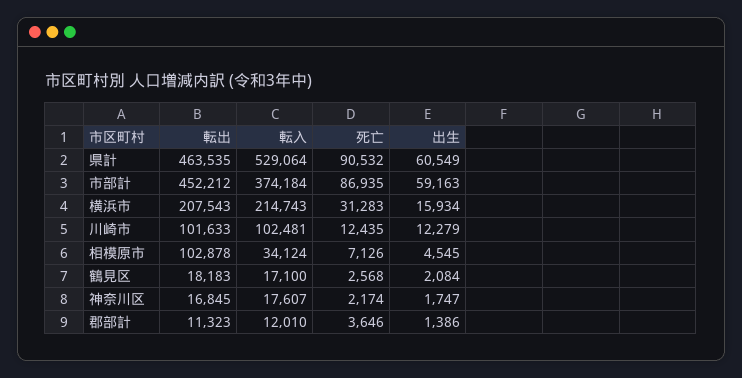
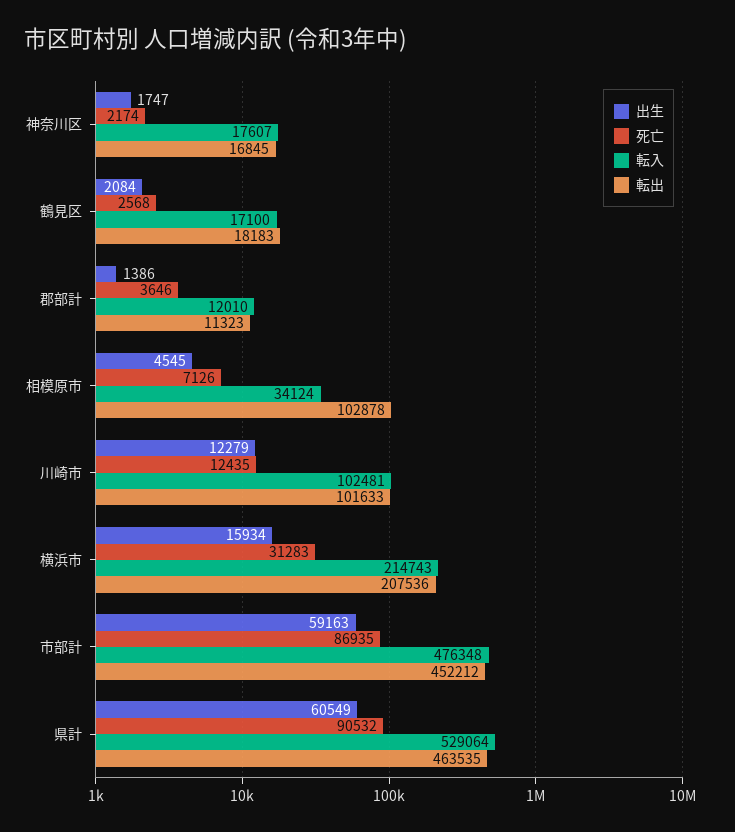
転入, 市部計: 374184 -> 476348
転出, 横浜市: 207543 -> 207536

